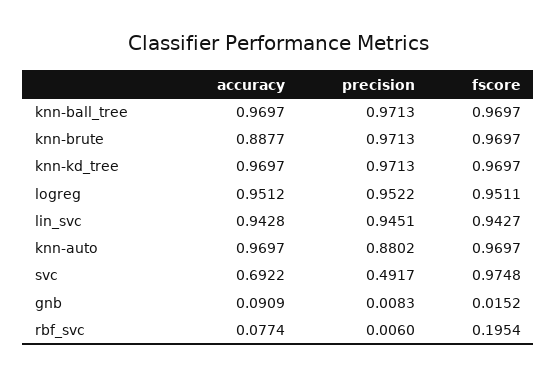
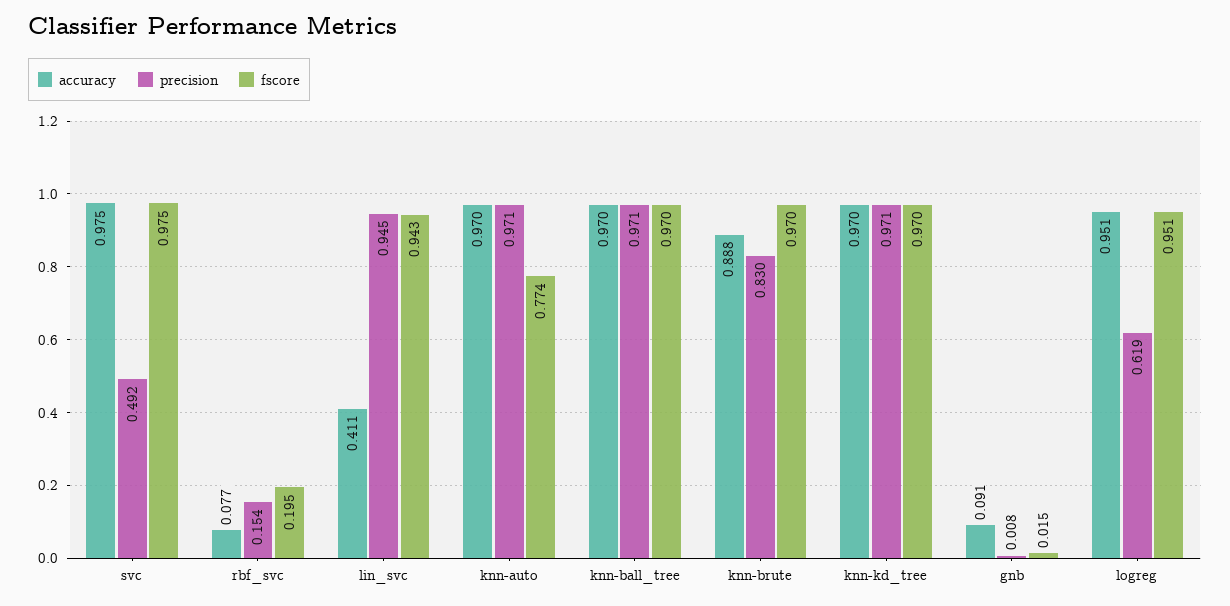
precision, knn-brute: 0.9713 -> 0.83
precision, logreg: 0.9522 -> 0.619
accuracy, lin_svc: 0.9428 -> 0.411
precision, knn-auto: 0.8802 -> 0.971
fscore, knn-auto: 0.9697 -> 0.774
accuracy, svc: 0.6922 -> 0.975
precision, rbf_svc: 0.006 -> 0.154

